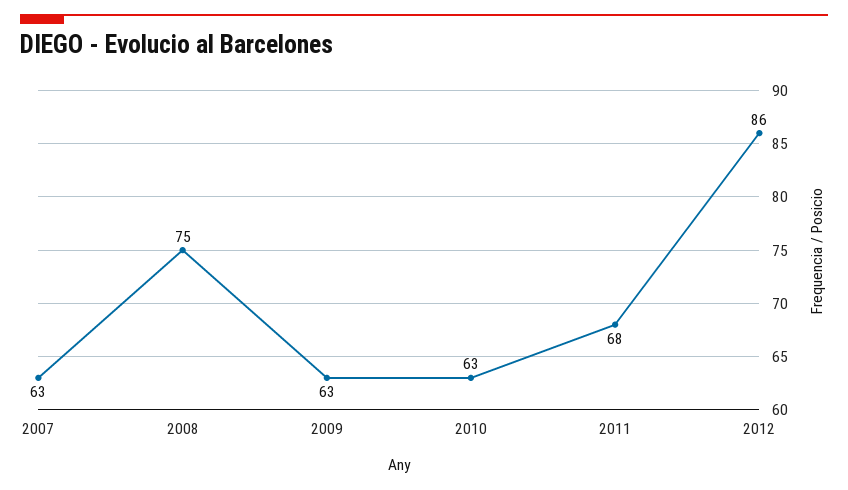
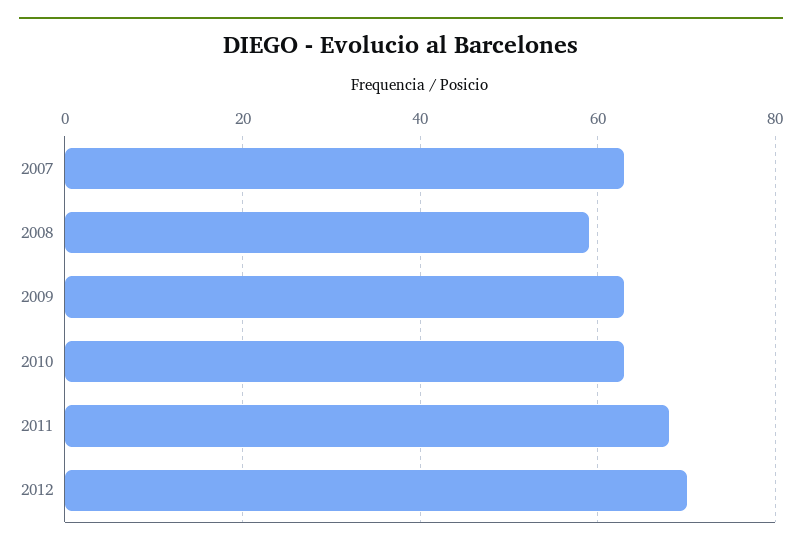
2008: 75 -> 60
2012: 86 -> 70

